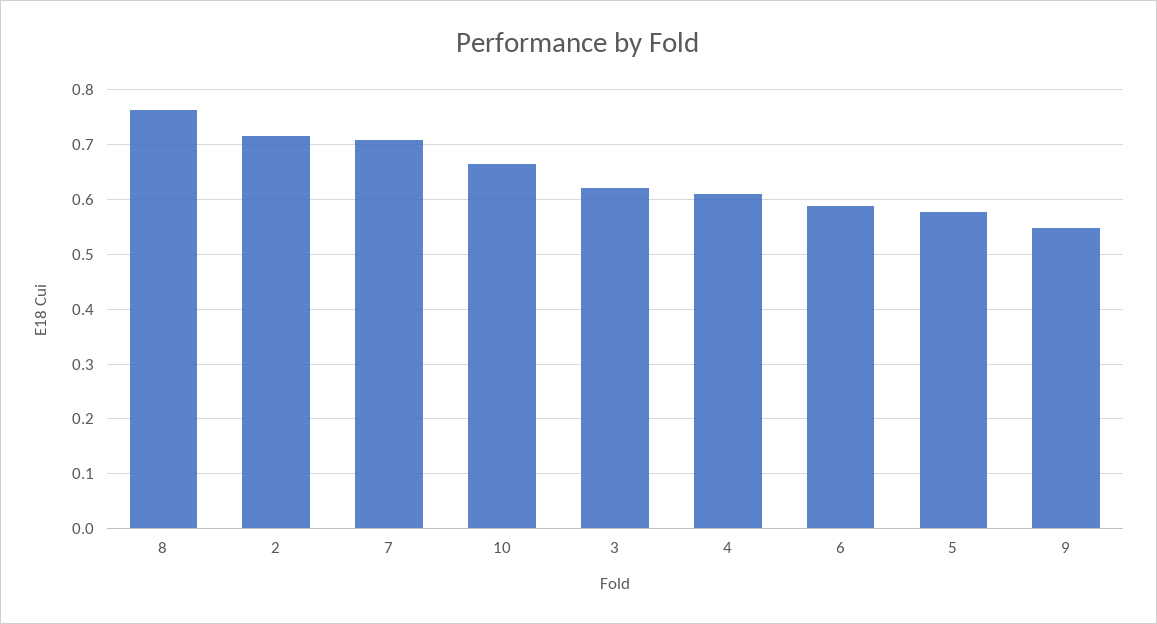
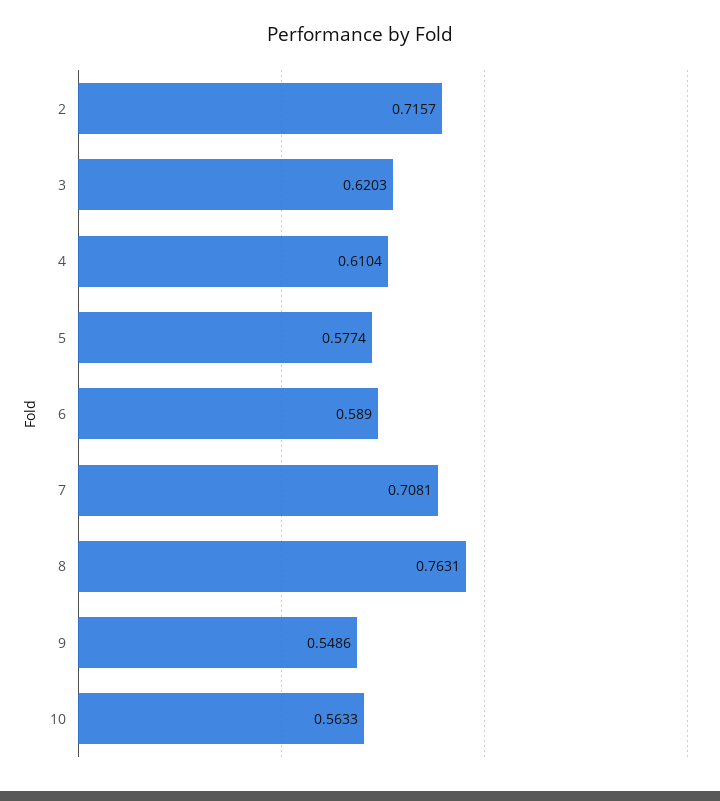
10: 0.66 -> 0.5633

